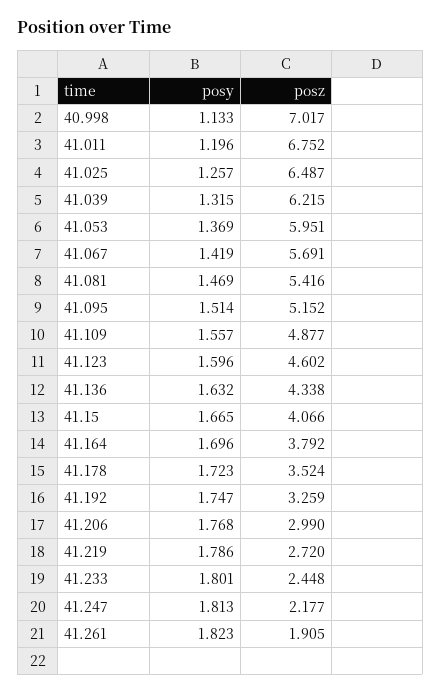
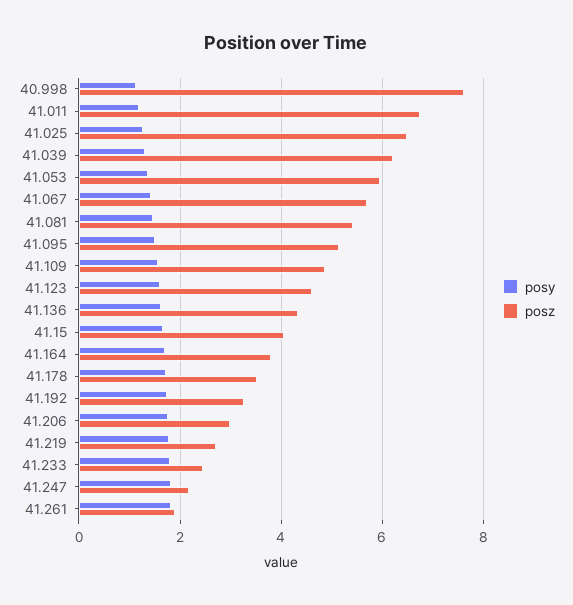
posz, 40.998: 7.017 -> 7.6

